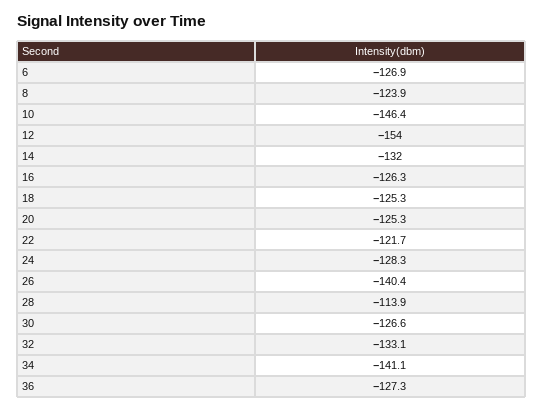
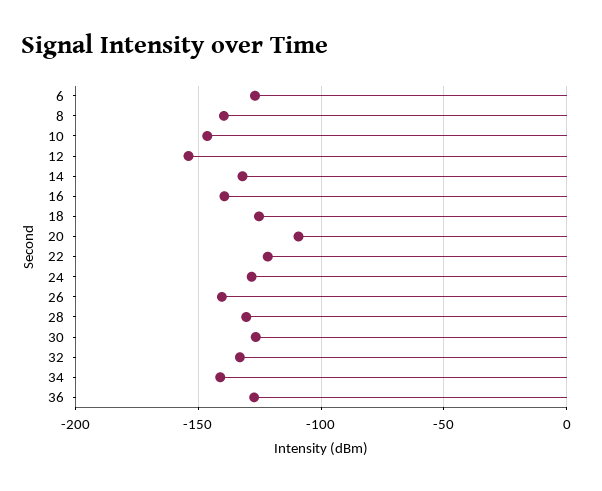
8: -123.9 -> -140
16: -126.3 -> -140
20: -125.3 -> -110
28: -113.9 -> -130

